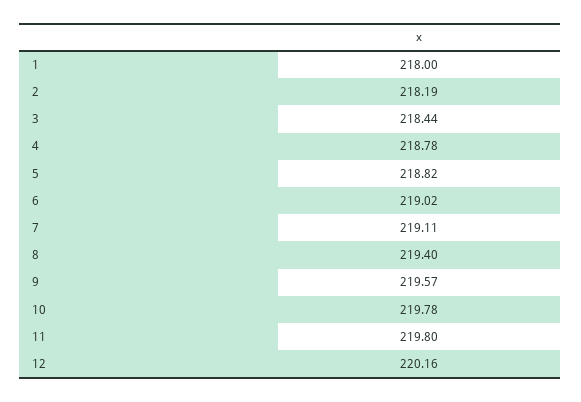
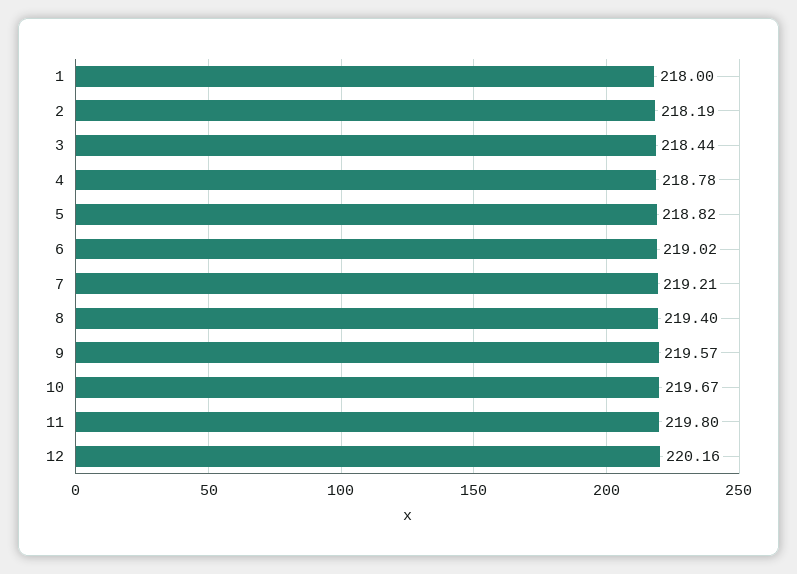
7: 219.11 -> 219.21
10: 219.78 -> 219.67

